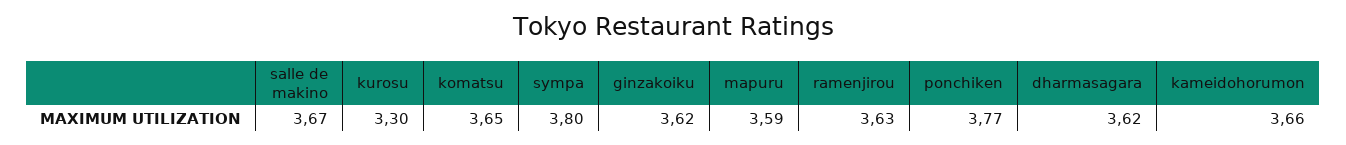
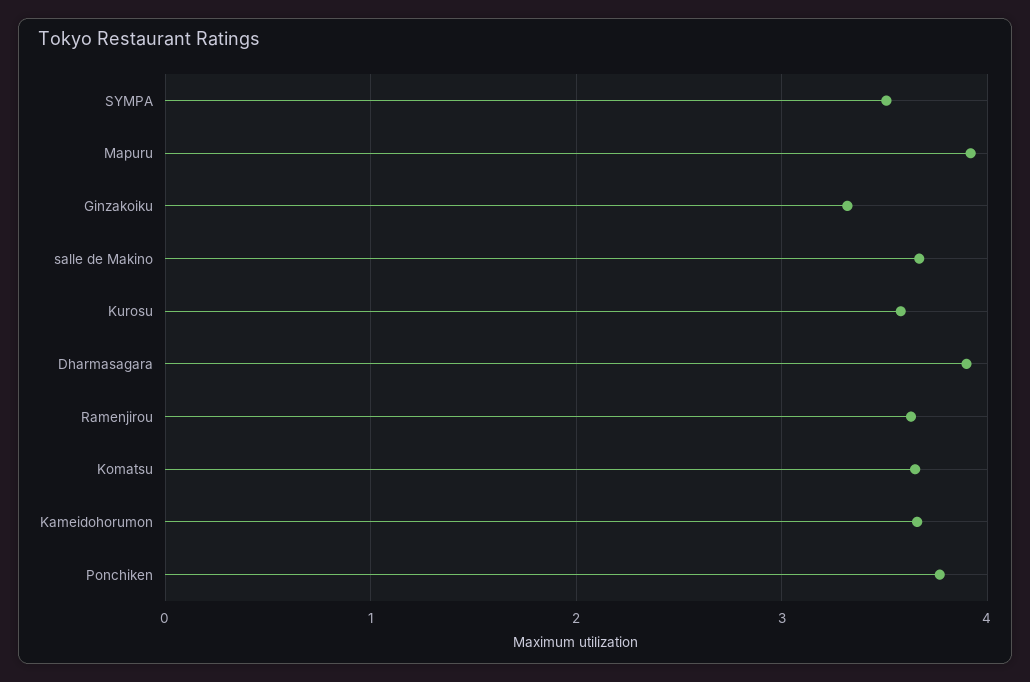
kurosu: 3.3 -> 3.6
sympa: 3.8 -> 3.5
ginzakoiku: 3.62 -> 3.3
mapuru: 3.59 -> 3.9
dharmasagara: 3.62 -> 3.9

